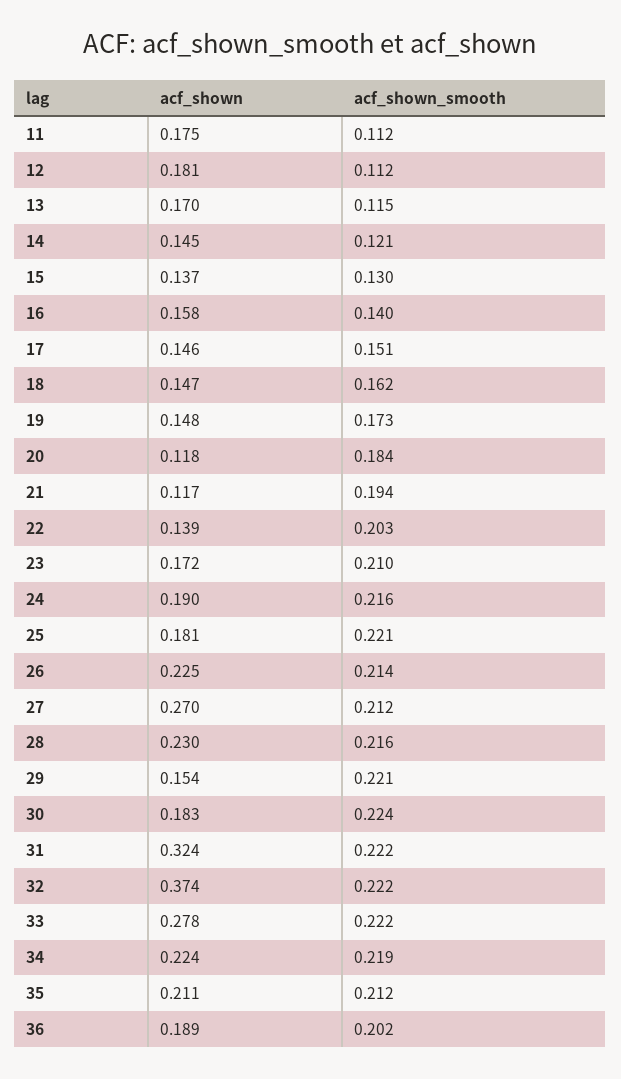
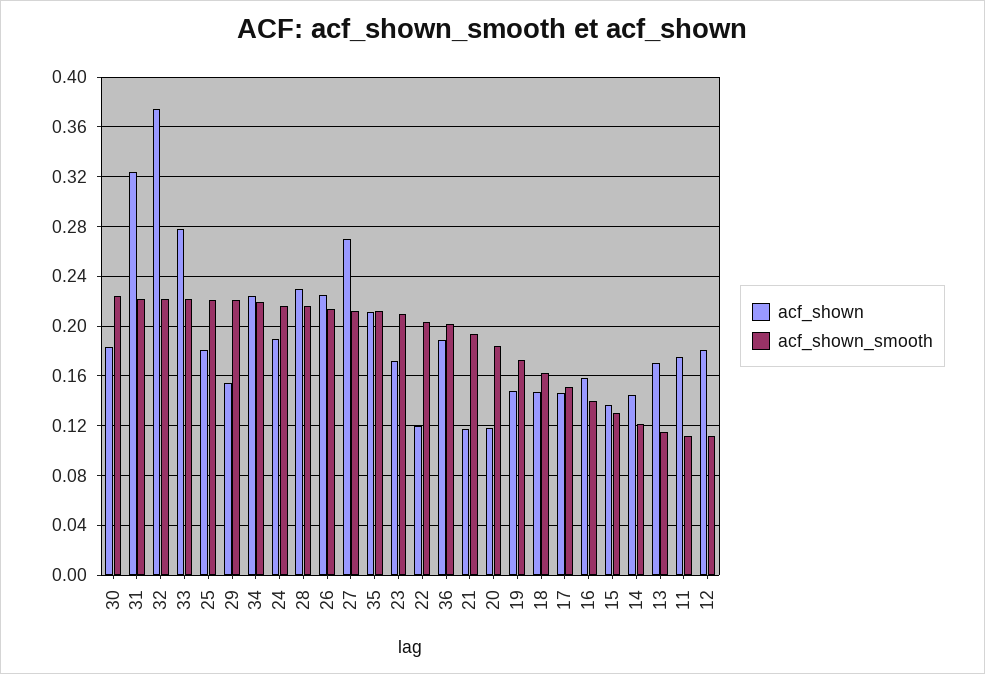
acf_shown, 22: 0.139 -> 0.12

